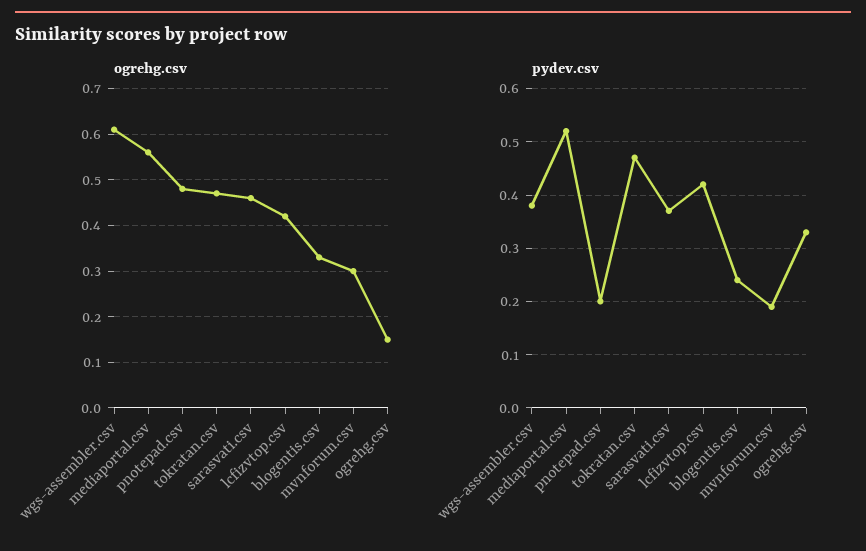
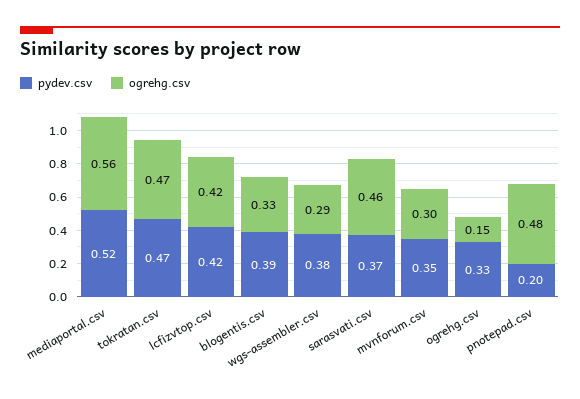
ogrehg.csv, wgs-assembler.csv: 0.6 -> 0.29
pydev.csv, blogentis.csv: 0.25 -> 0.39
pydev.csv, mvnforum.csv: 0.2 -> 0.35

